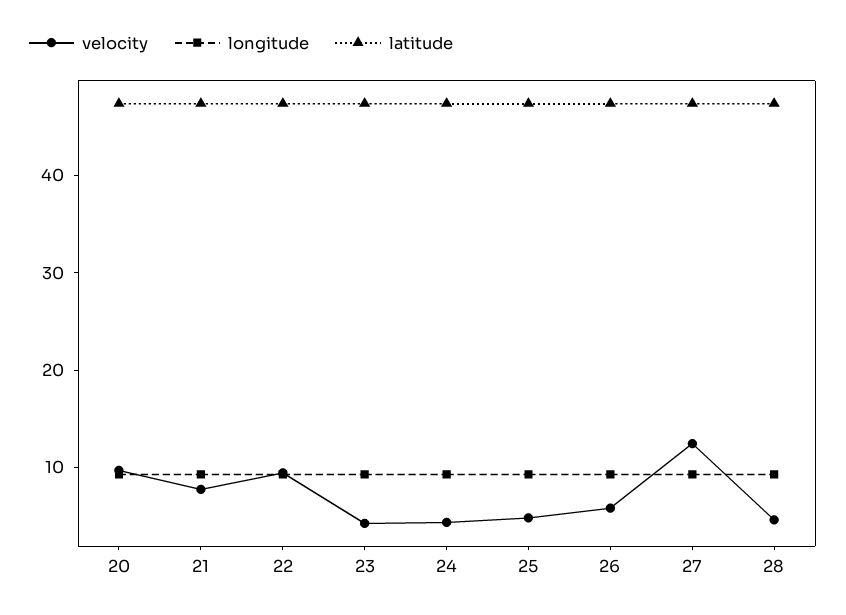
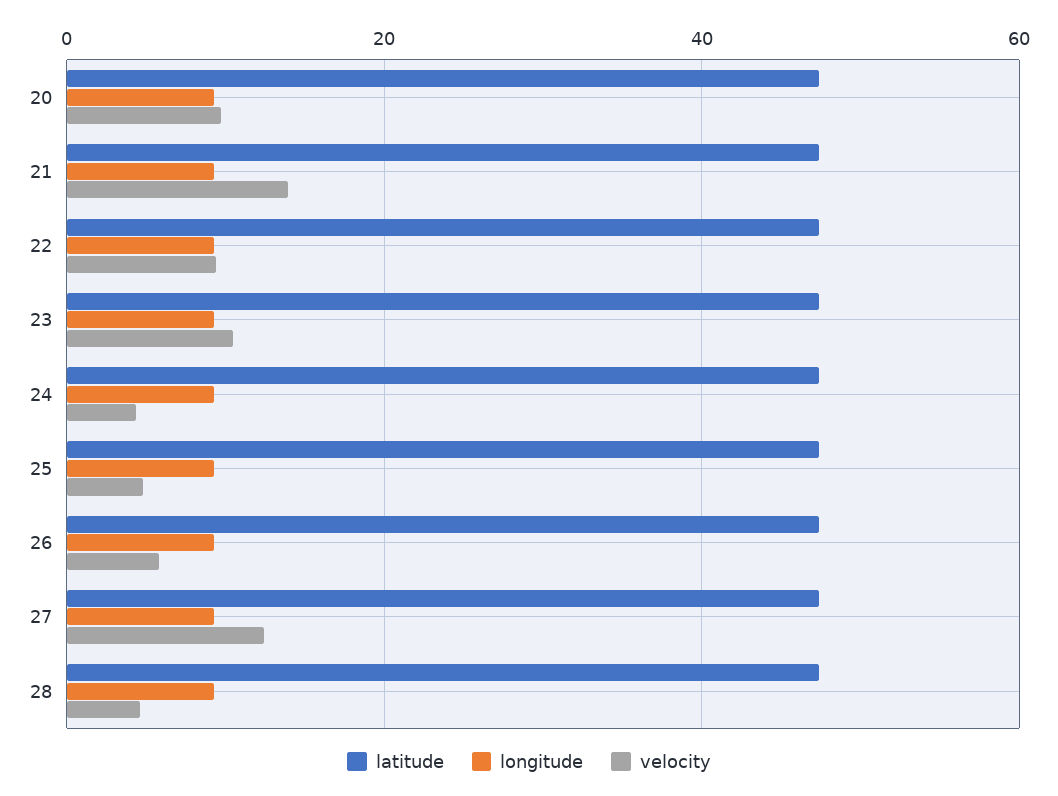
velocity, 21: 8 -> 14
velocity, 23: 4 -> 10

